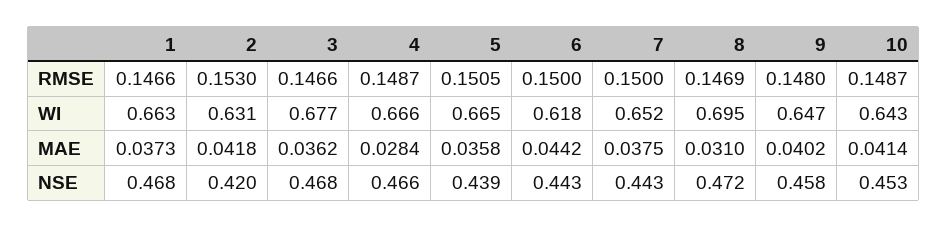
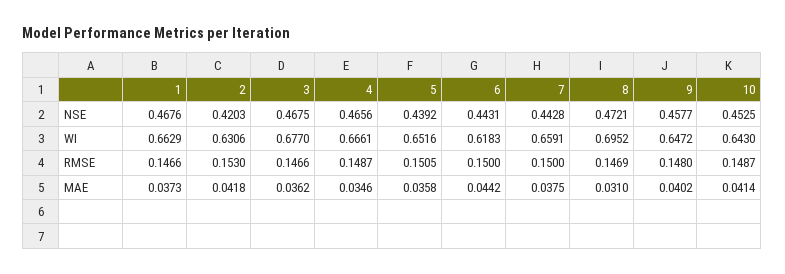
5, WI: 0.665 -> 0.6516
7, WI: 0.652 -> 0.6591
4, MAE: 0.0284 -> 0.0346

